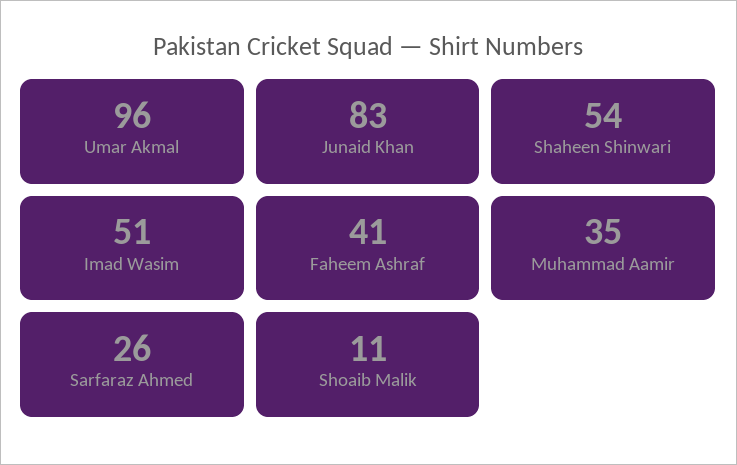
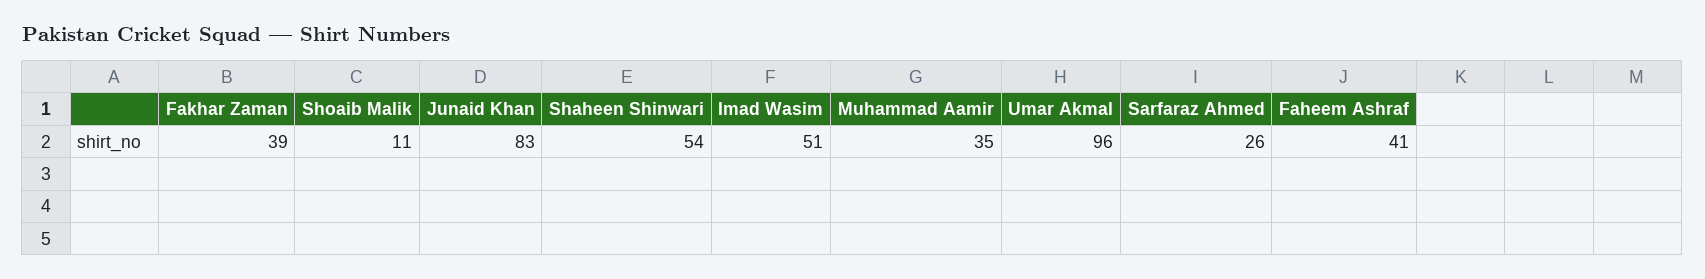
Fakhar Zaman: none -> 39

